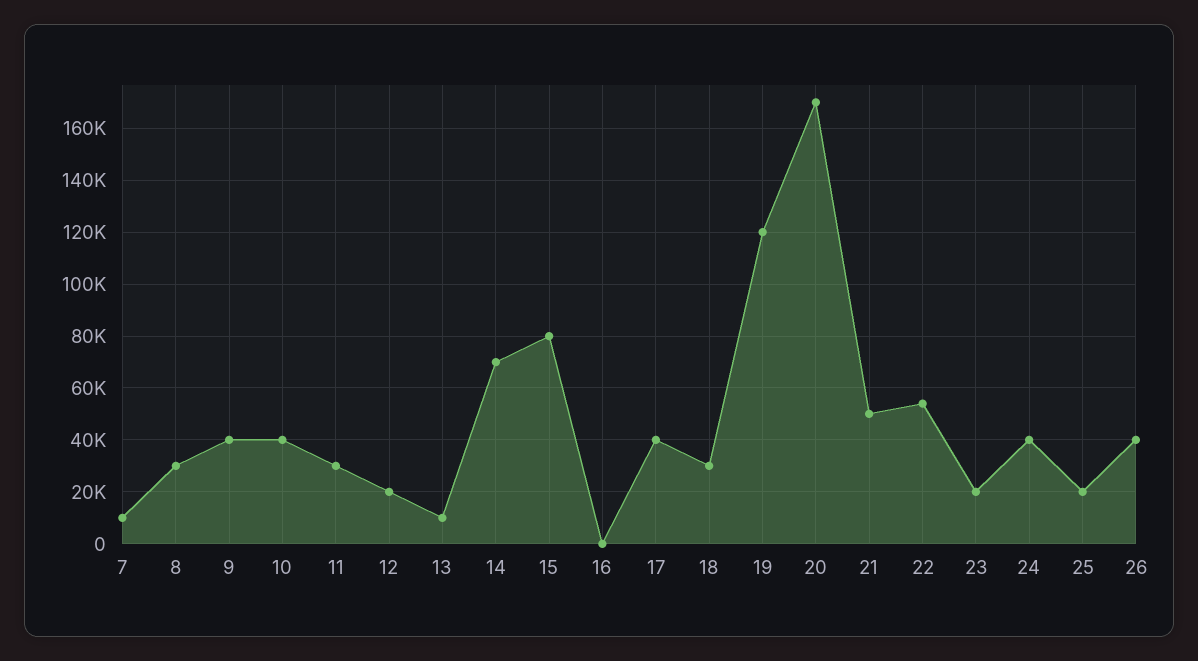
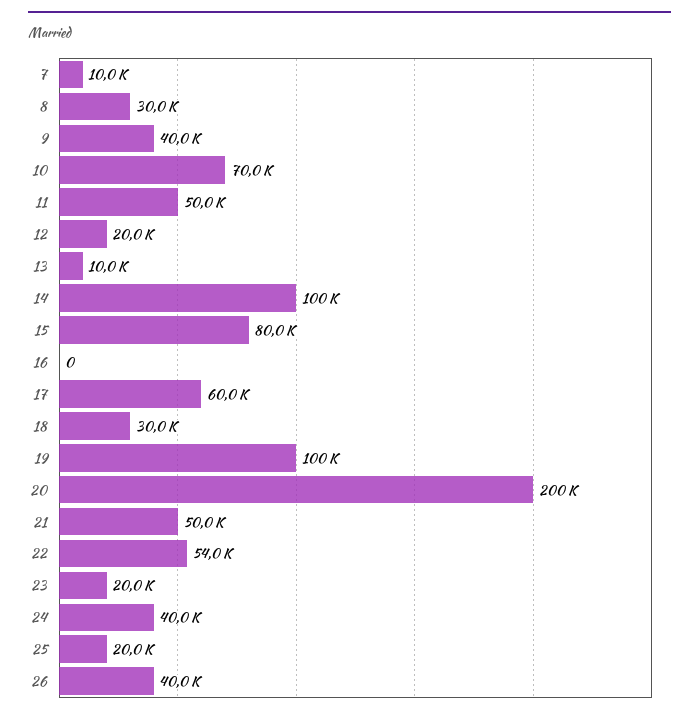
10: 40000 -> 70000
11: 30000 -> 50000
14: 70000 -> 100000
17: 40000 -> 60000
19: 120000 -> 100000
20: 170000 -> 200000

